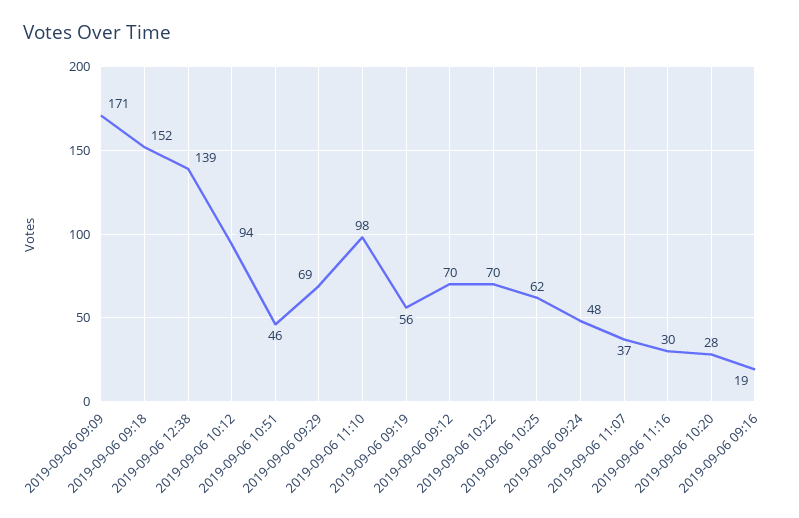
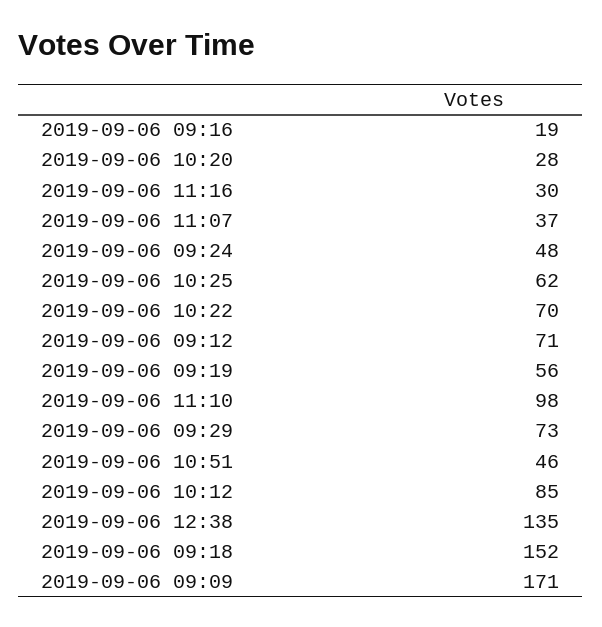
2019-09-06 12:38: 139 -> 135
2019-09-06 10:12: 94 -> 85
2019-09-06 09:29: 69 -> 73
2019-09-06 09:12: 70 -> 71

